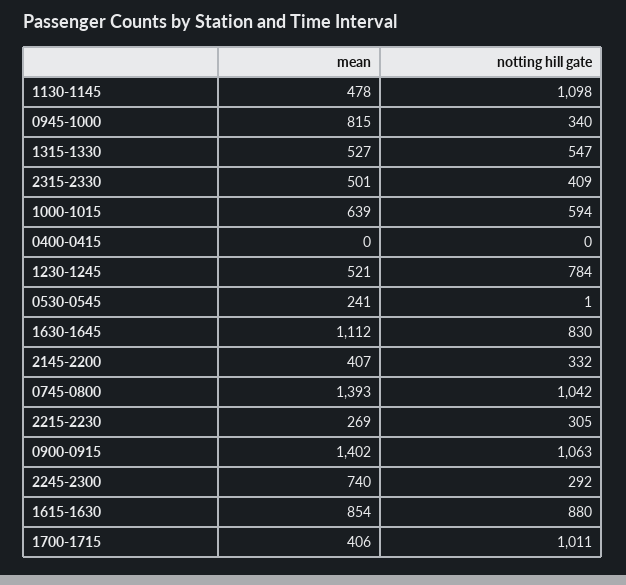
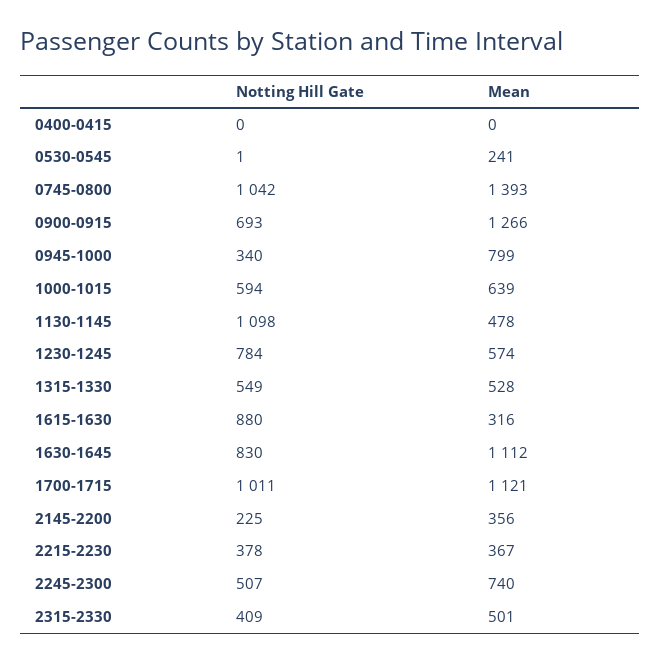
mean, 0945-1000: 815 -> 799
mean, 1315-1330: 527 -> 528
notting hill gate, 1315-1330: 547 -> 549
mean, 1230-1245: 521 -> 574
mean, 2145-2200: 407 -> 356
notting hill gate, 2145-2200: 332 -> 225
mean, 2215-2230: 269 -> 367
notting hill gate, 2215-2230: 305 -> 378
mean, 0900-0915: 1402 -> 1266
notting hill gate, 0900-0915: 1063 -> 693
notting hill gate, 2245-2300: 292 -> 507
mean, 1615-1630: 854 -> 316
mean, 1700-1715: 406 -> 1121

